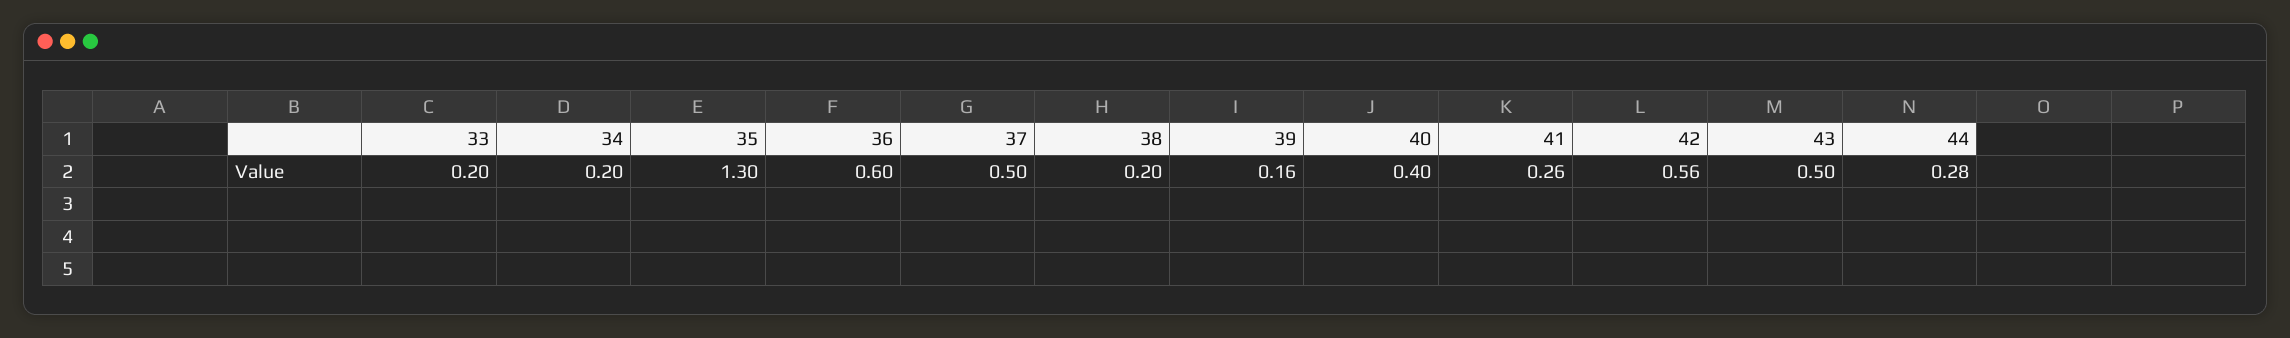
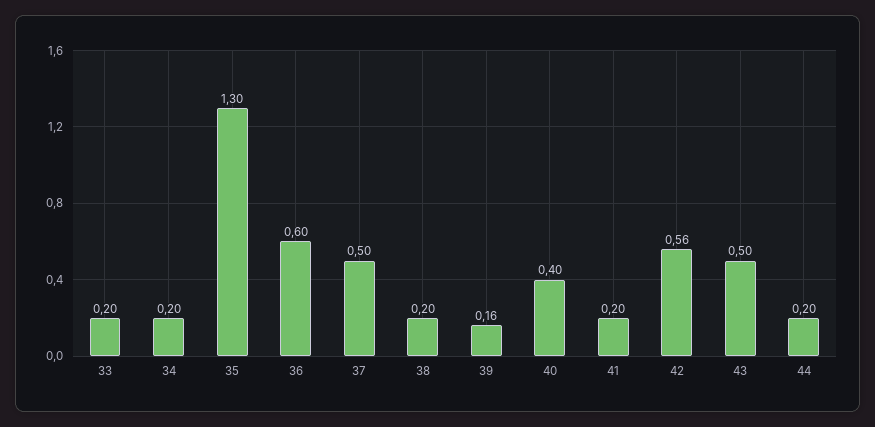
41: 0.26 -> 0.2
44: 0.28 -> 0.2

